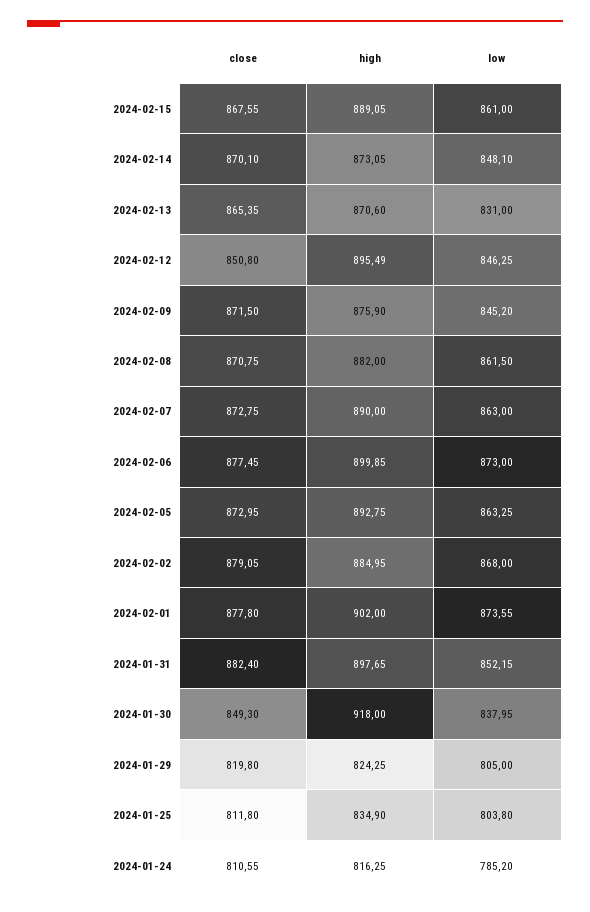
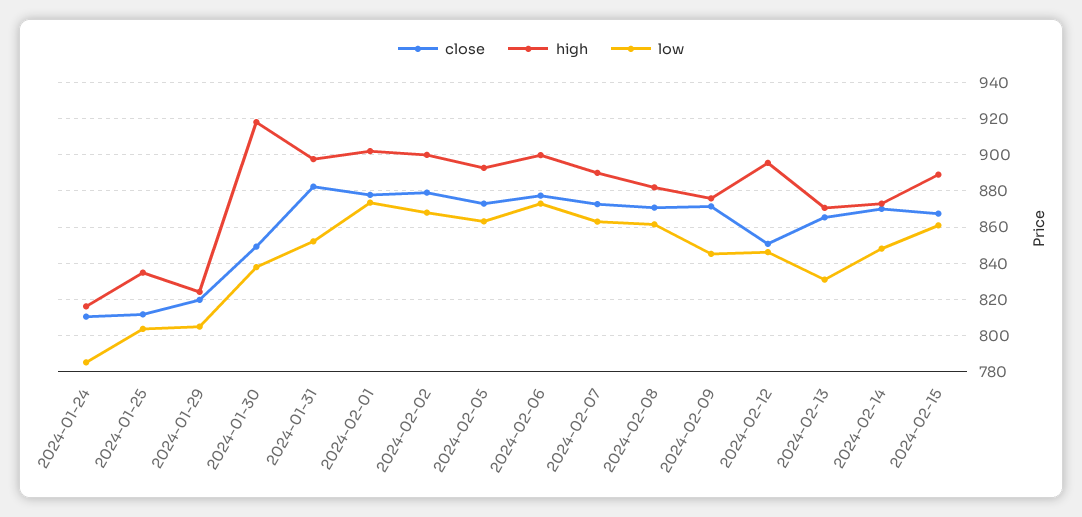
high, 2024-02-02: 884.95 -> 900

